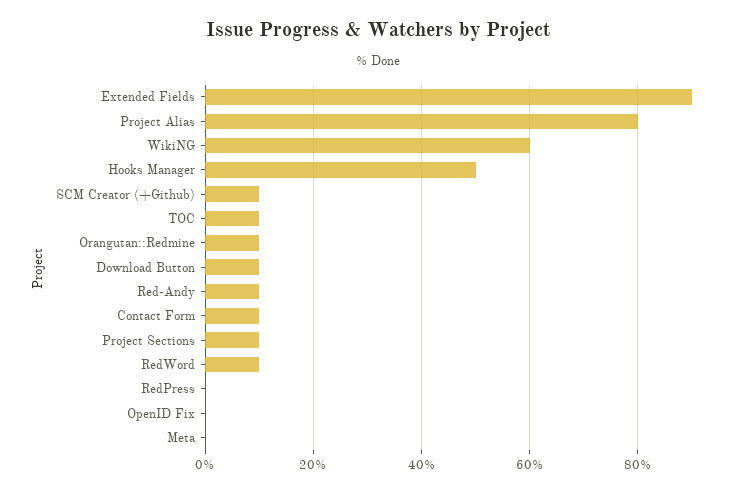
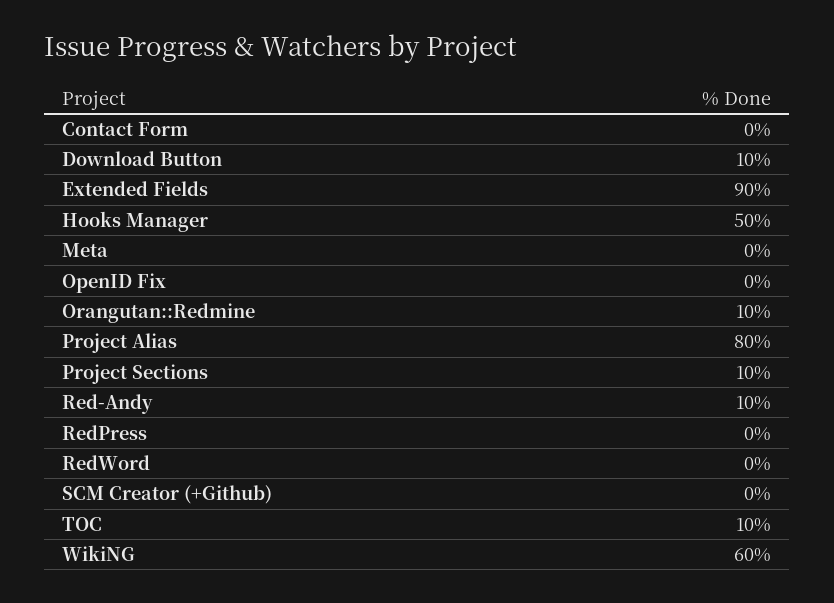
SCM Creator (+Github): 10 -> 0
Contact Form: 10 -> 0
RedWord: 10 -> 0

